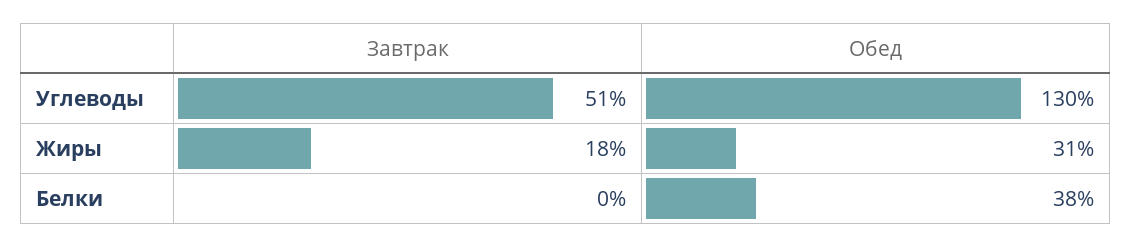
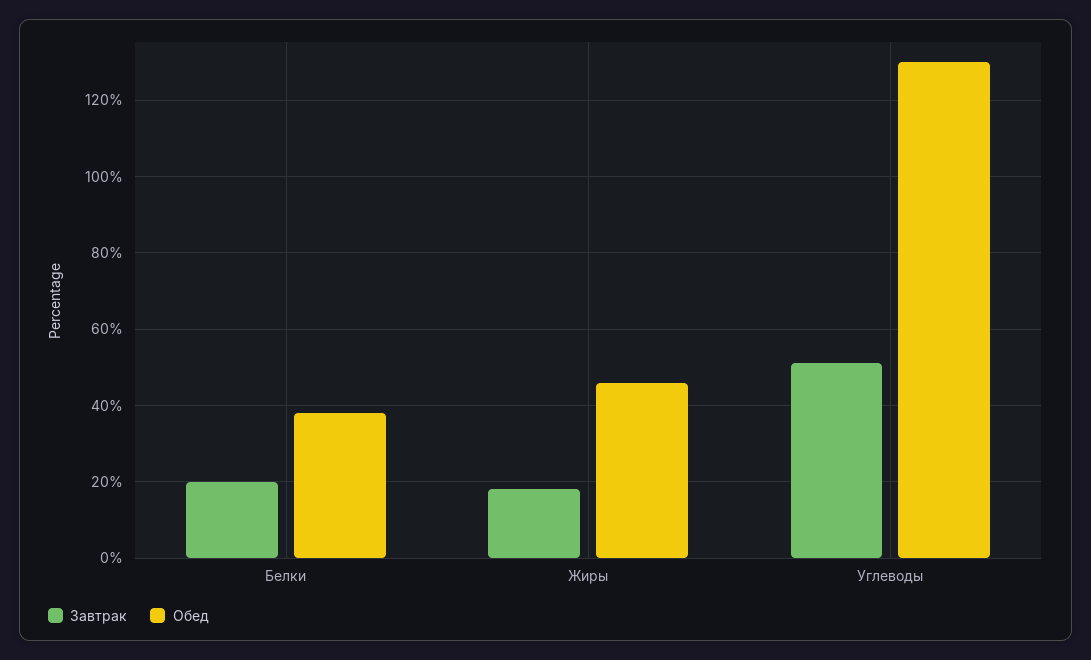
Обед, Жиры: 31 -> 45
Завтрак, Белки: 0 -> 20

